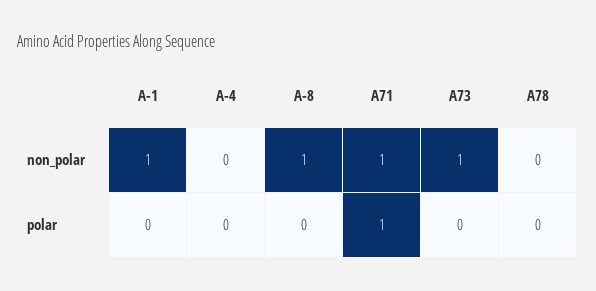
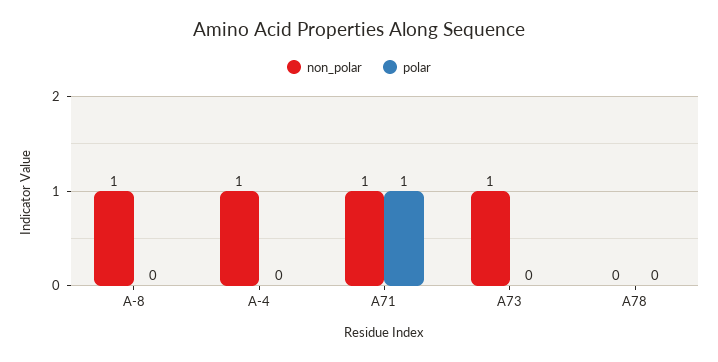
non_polar, A-1: 1 -> none
non_polar, A-4: 0 -> 1
polar, A-1: 0 -> none

